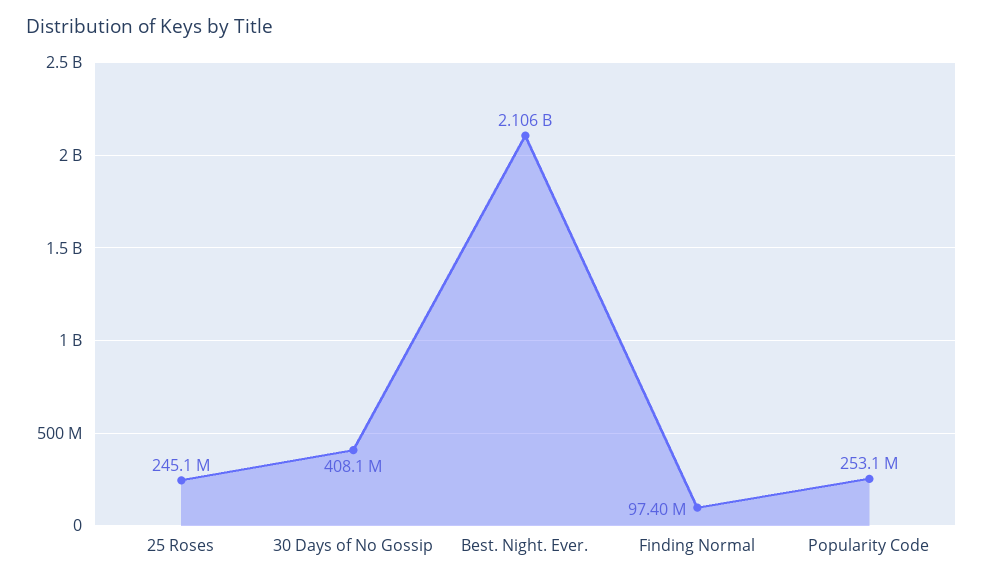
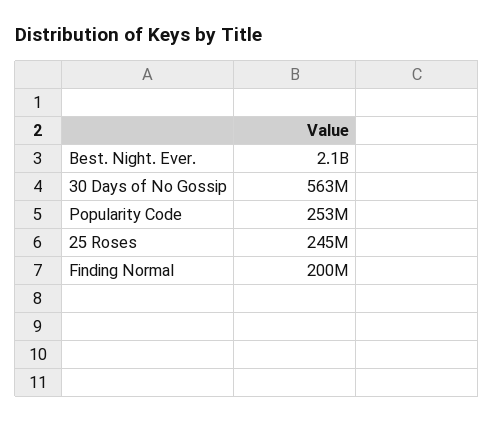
30 Days of No Gossip: 408100000 -> 563000000
Finding Normal: 97400000 -> 200000000

